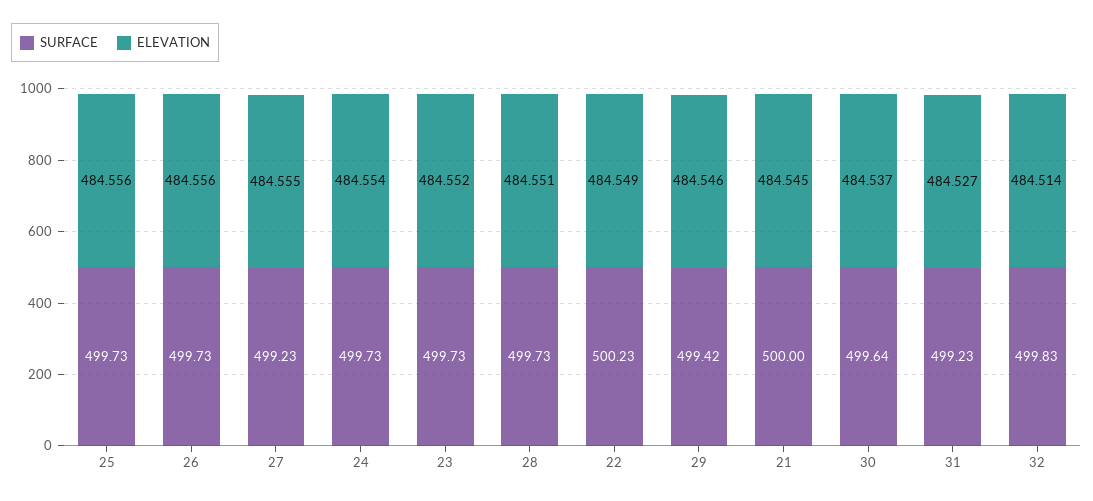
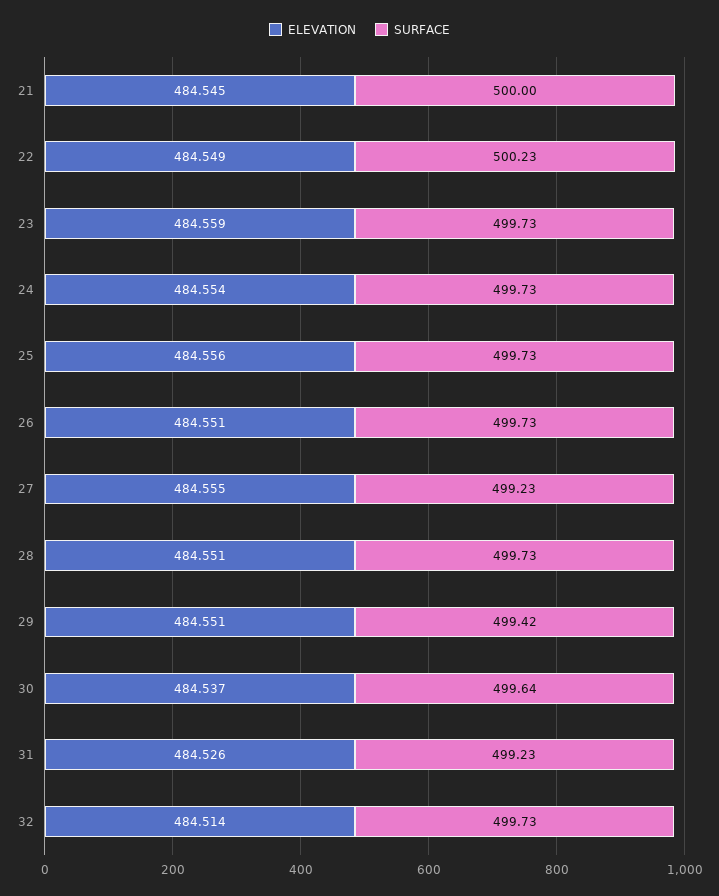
ELEVATION, 26: 484.556 -> 484.551
ELEVATION, 23: 484.552 -> 484.559
ELEVATION, 29: 484.546 -> 484.551
ELEVATION, 31: 484.527 -> 484.526
SURFACE, 32: 499.83 -> 499.73

